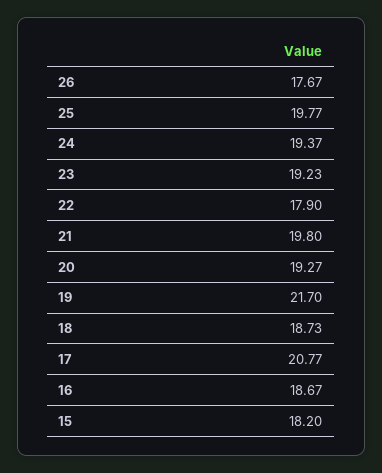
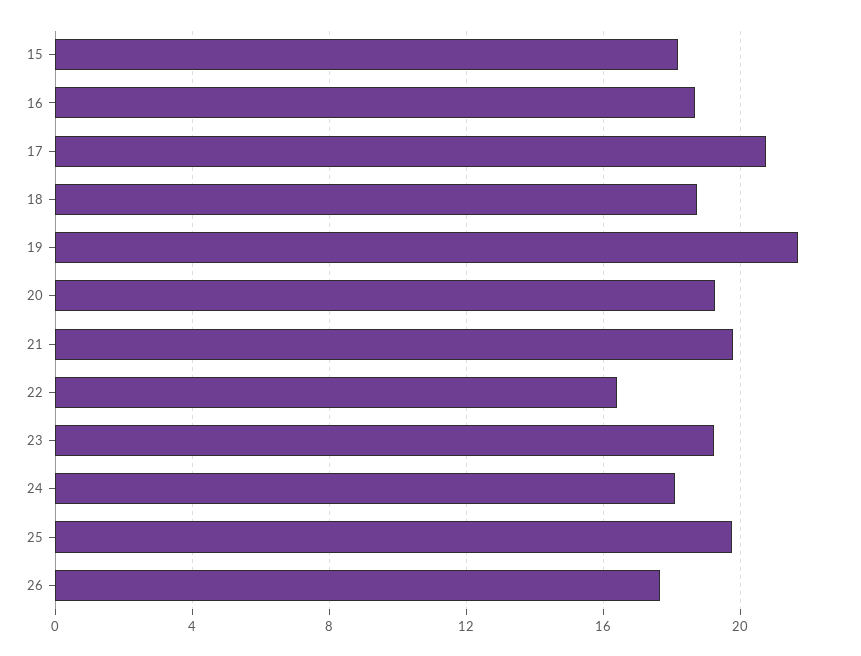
24: 19.37 -> 18
22: 17.9 -> 16.5

